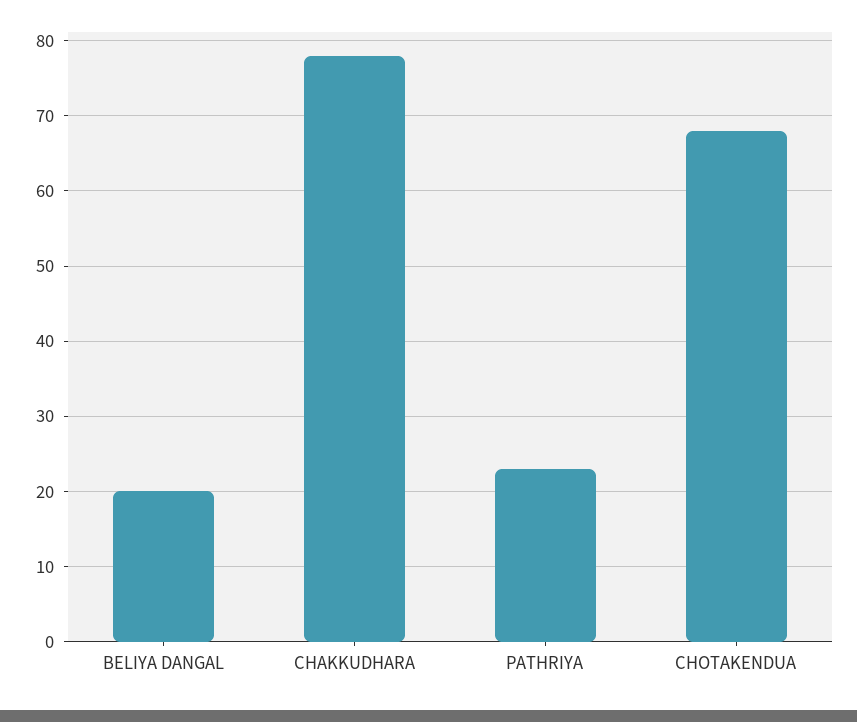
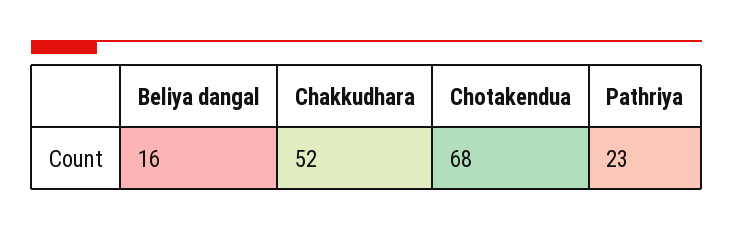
BELIYA DANGAL: 20 -> 16
CHAKKUDHARA: 78 -> 52

